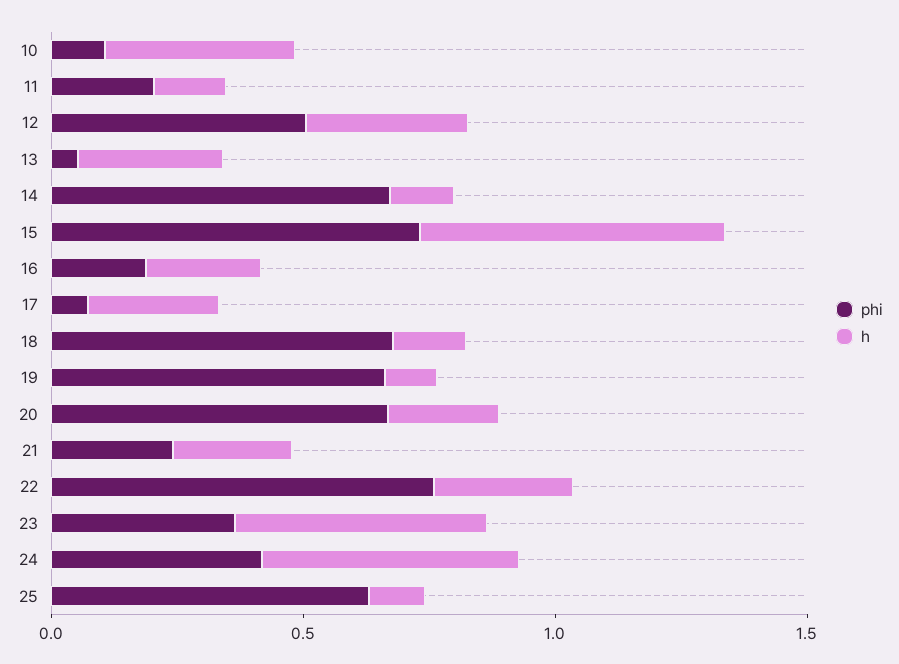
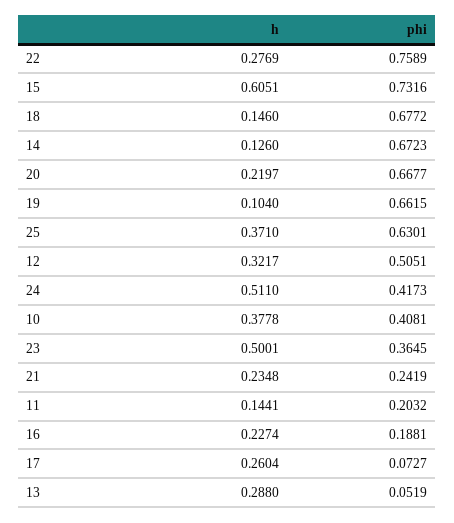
phi, 10: 0.1 -> 0.4081
h, 25: 0.1 -> 0.371

